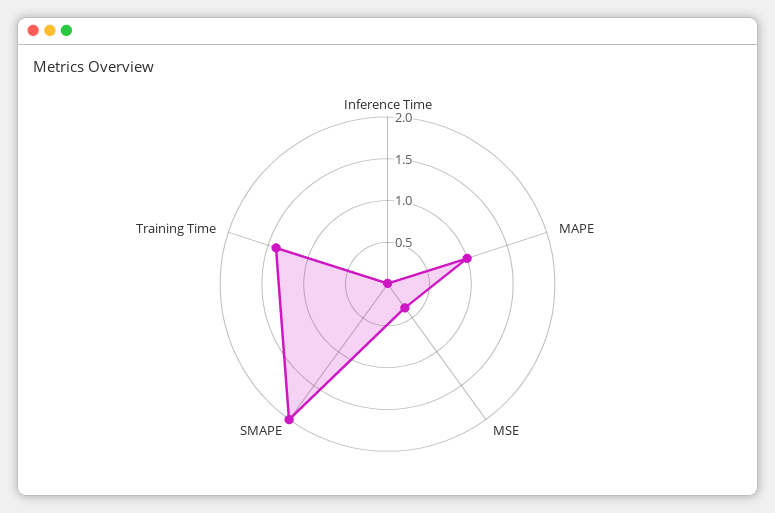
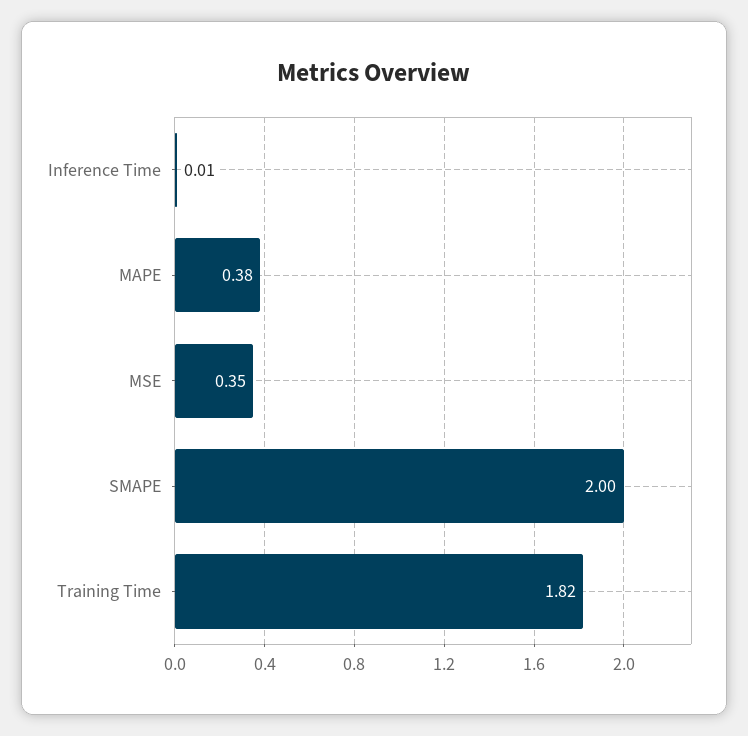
MAPE: 1 -> 0.38
Training Time: 1.4 -> 1.82

